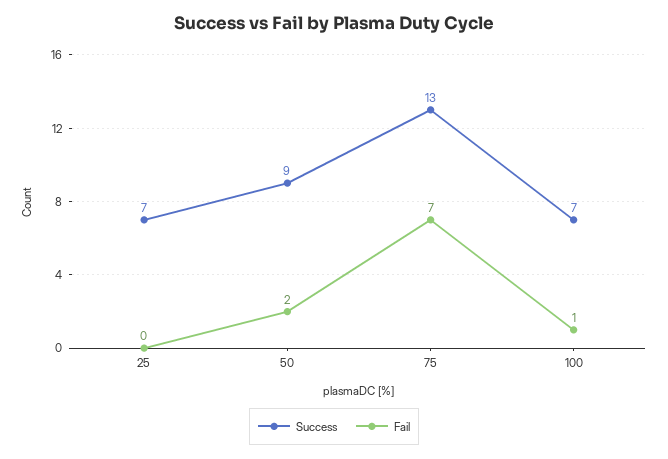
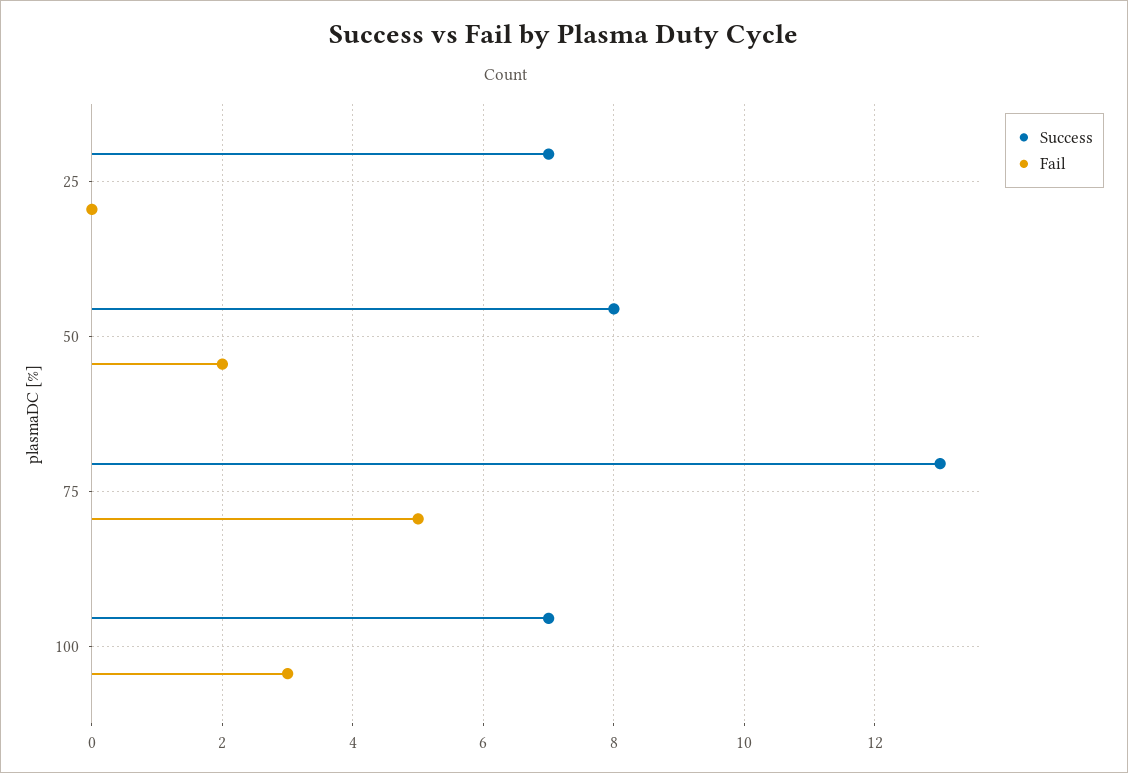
Success, 50: 9 -> 8
Fail, 75: 7 -> 5
Fail, 100: 1 -> 3

